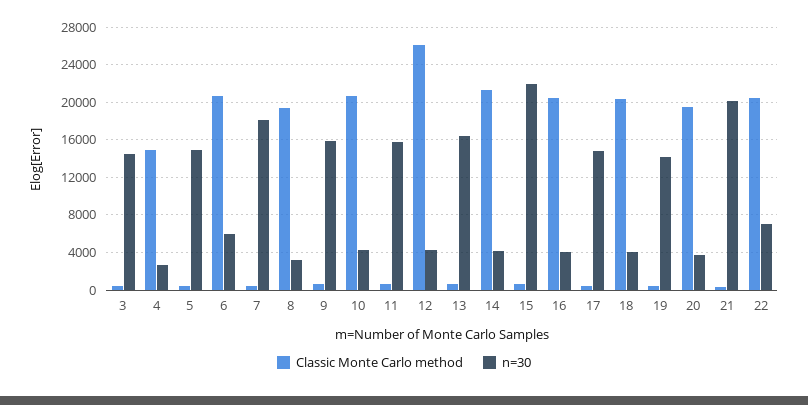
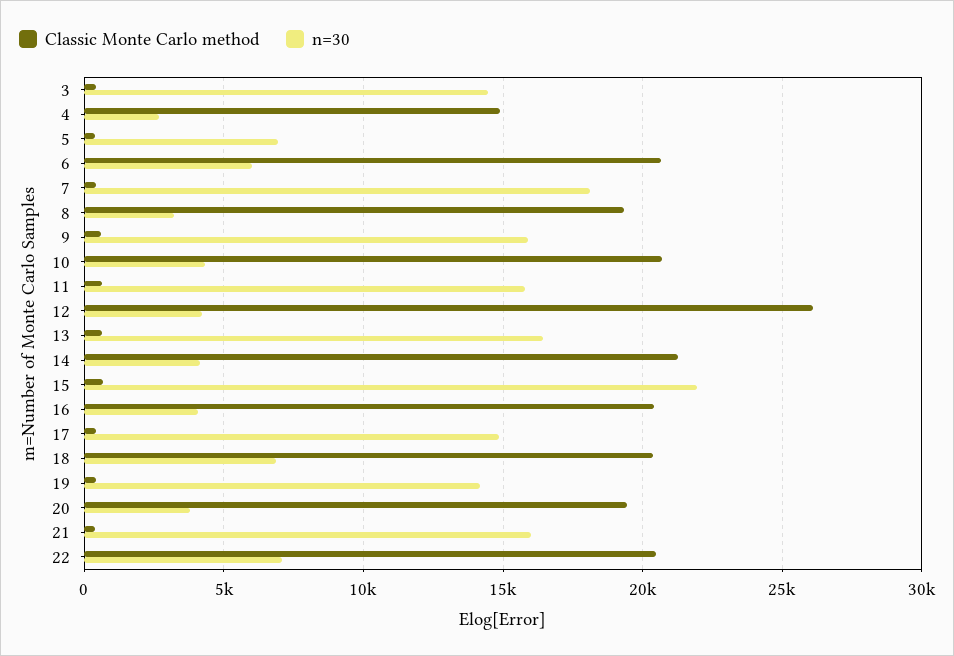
n=30, 5: 15000 -> 7000
n=30, 18: 4000 -> 7000
n=30, 21: 20000 -> 16000

